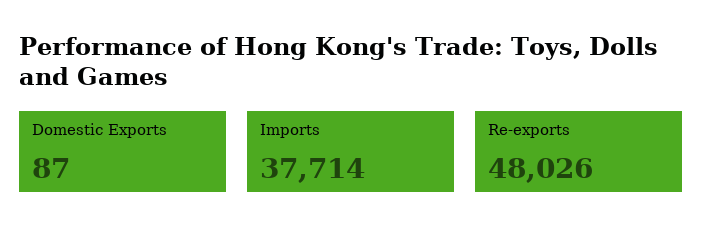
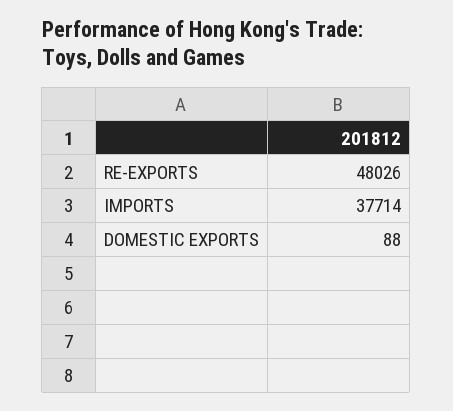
Domestic Exports: 87 -> 88

